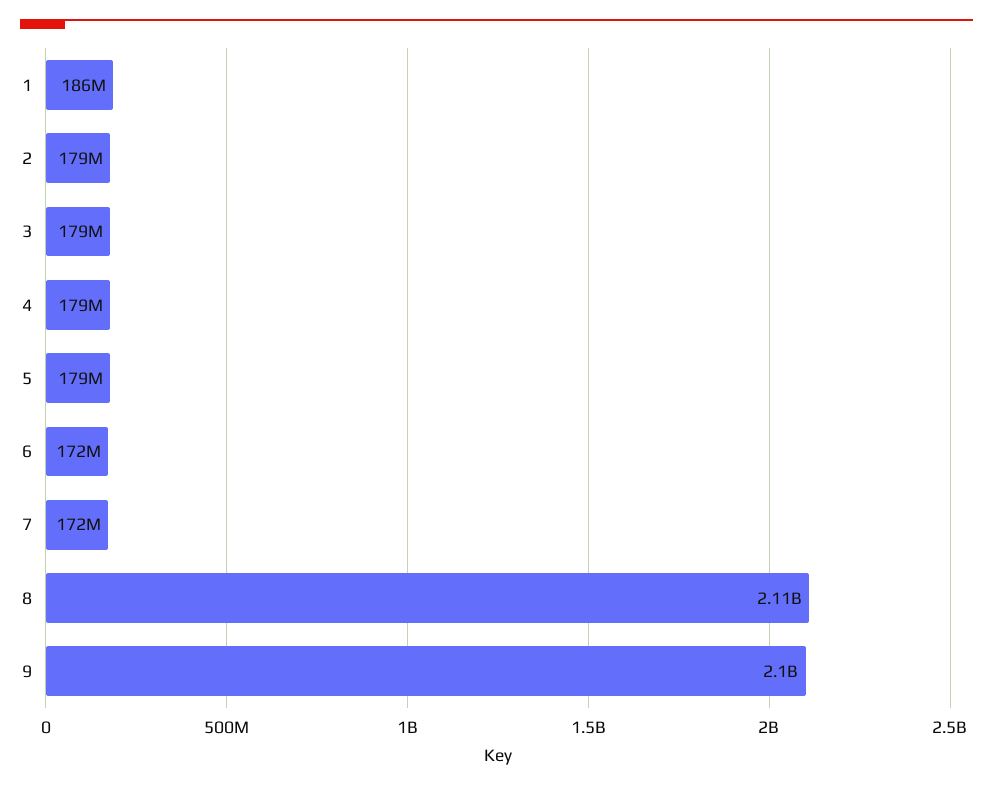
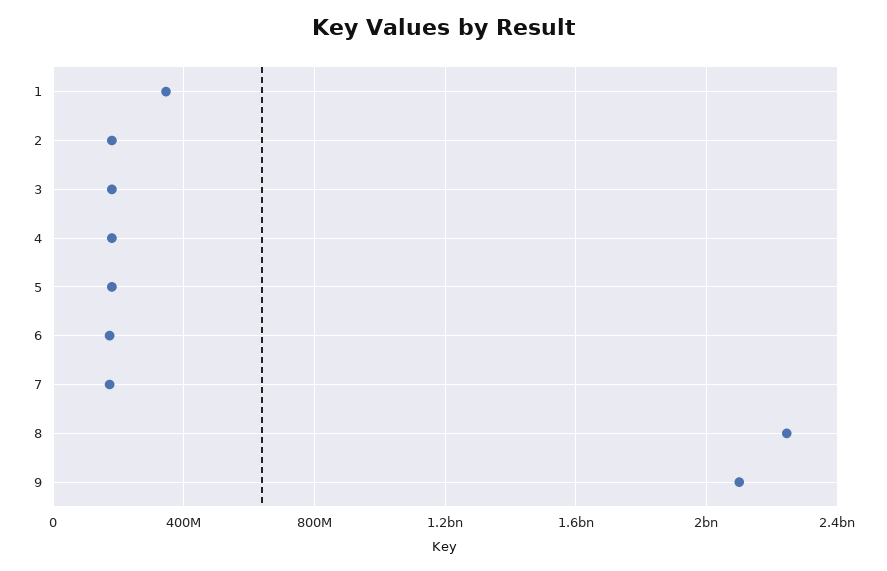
1: 186000000 -> 350000000
8: 2110000000 -> 2250000000

